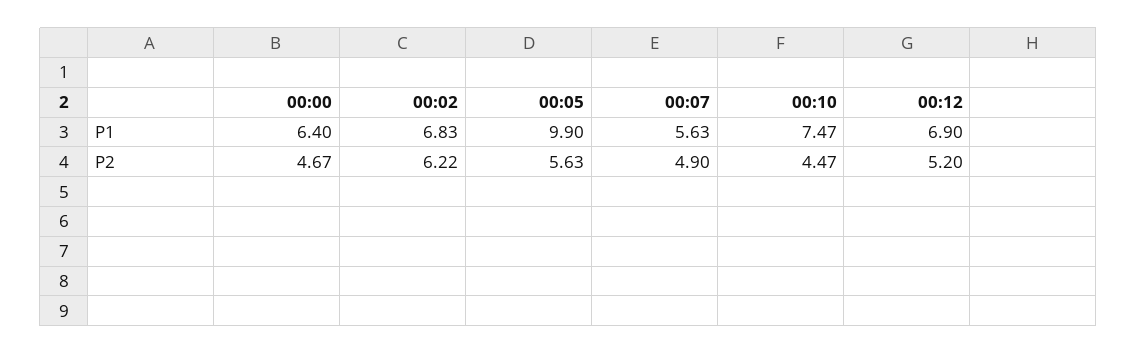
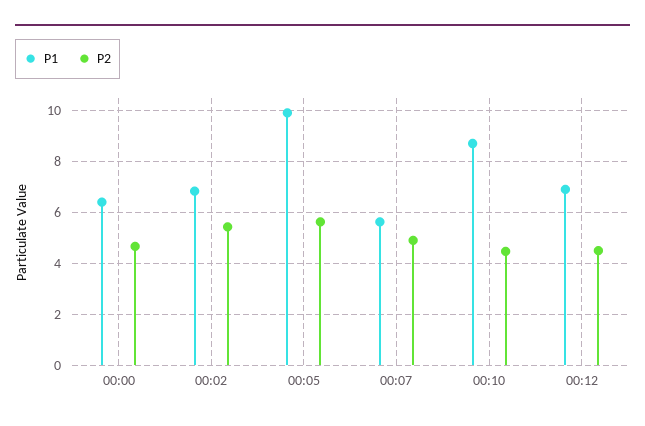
P1, 00:10: 7.47 -> 8.75
P2, 00:02: 6.22 -> 5.5
P2, 00:12: 5.2 -> 4.5

